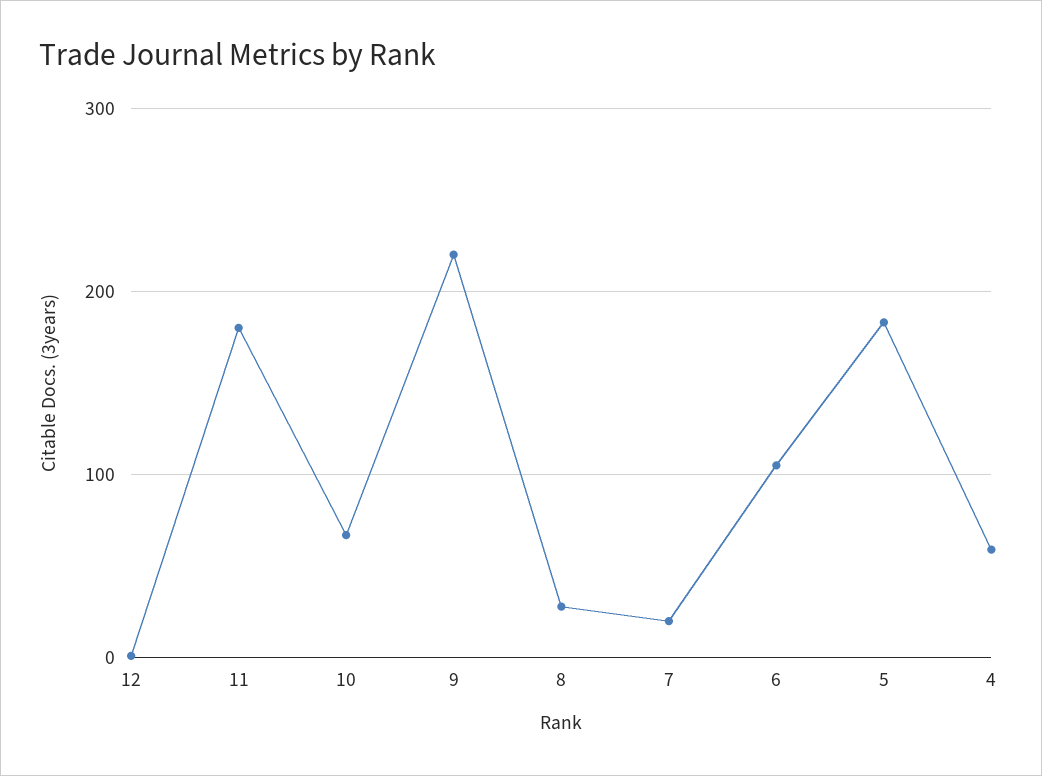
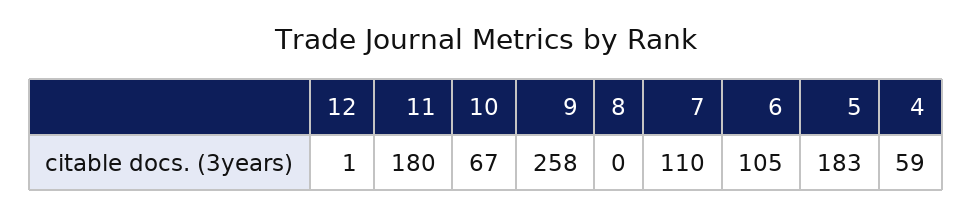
9: 220 -> 258
8: 30 -> 0
7: 20 -> 110

